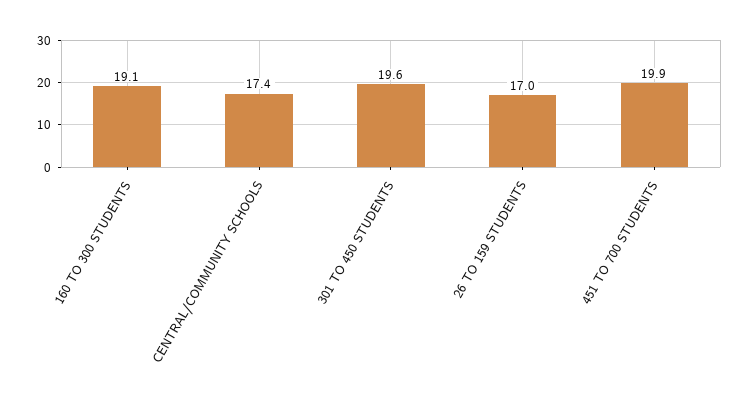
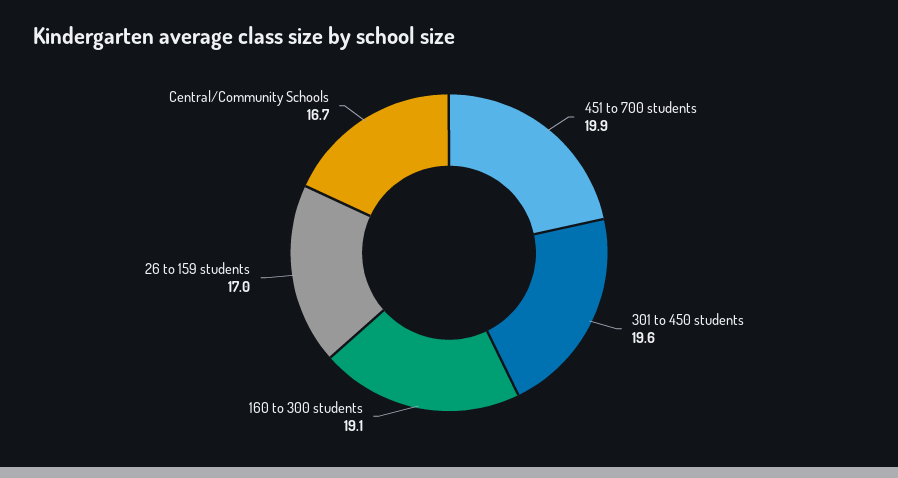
CENTRAL/COMMUNITY SCHOOLS: 17.4 -> 16.7

